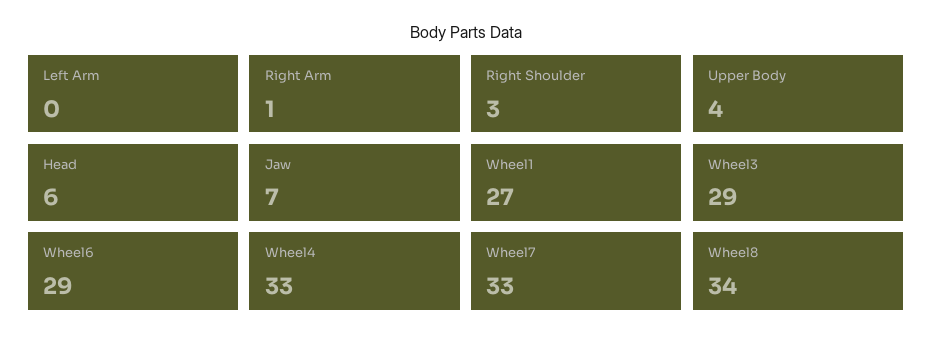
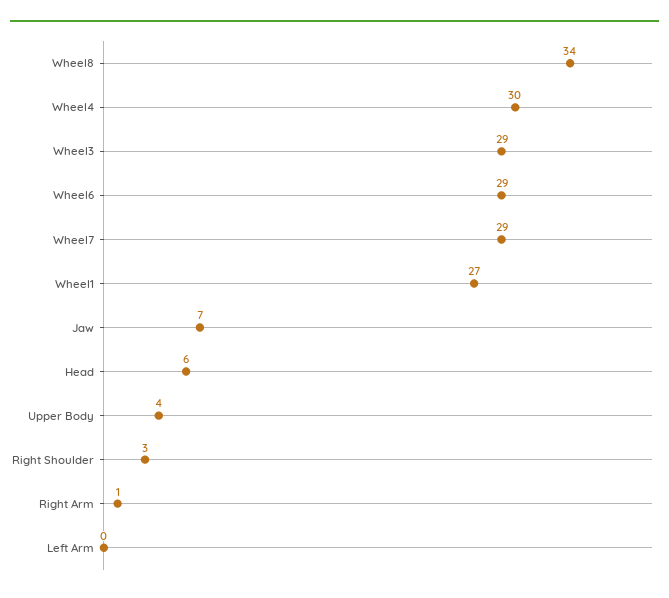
Wheel4: 33 -> 30
Wheel7: 33 -> 29

